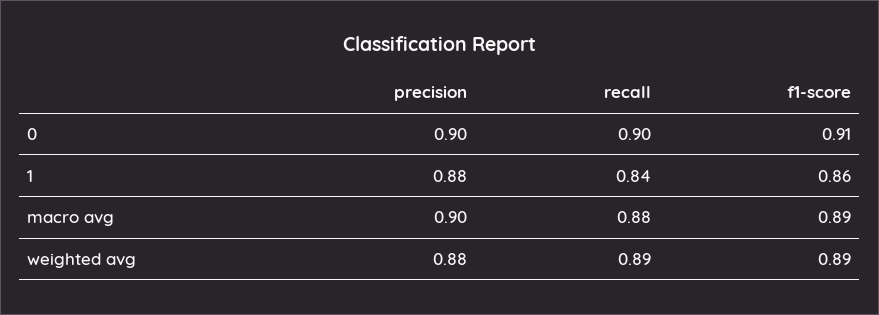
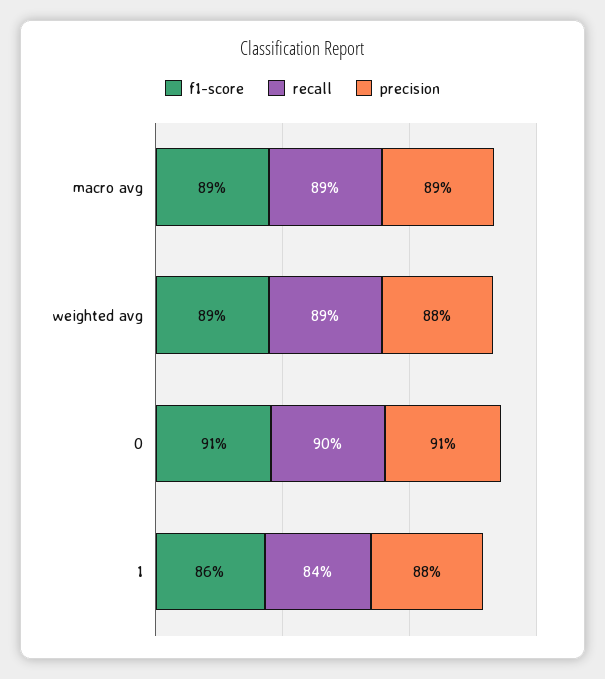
precision, 0: 0.9 -> 0.91
precision, macro avg: 0.9 -> 0.89
recall, macro avg: 0.88 -> 0.89

